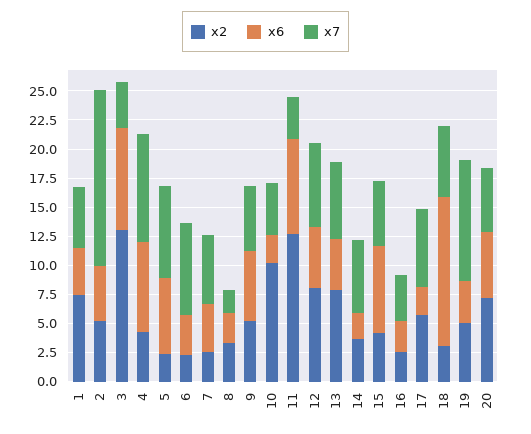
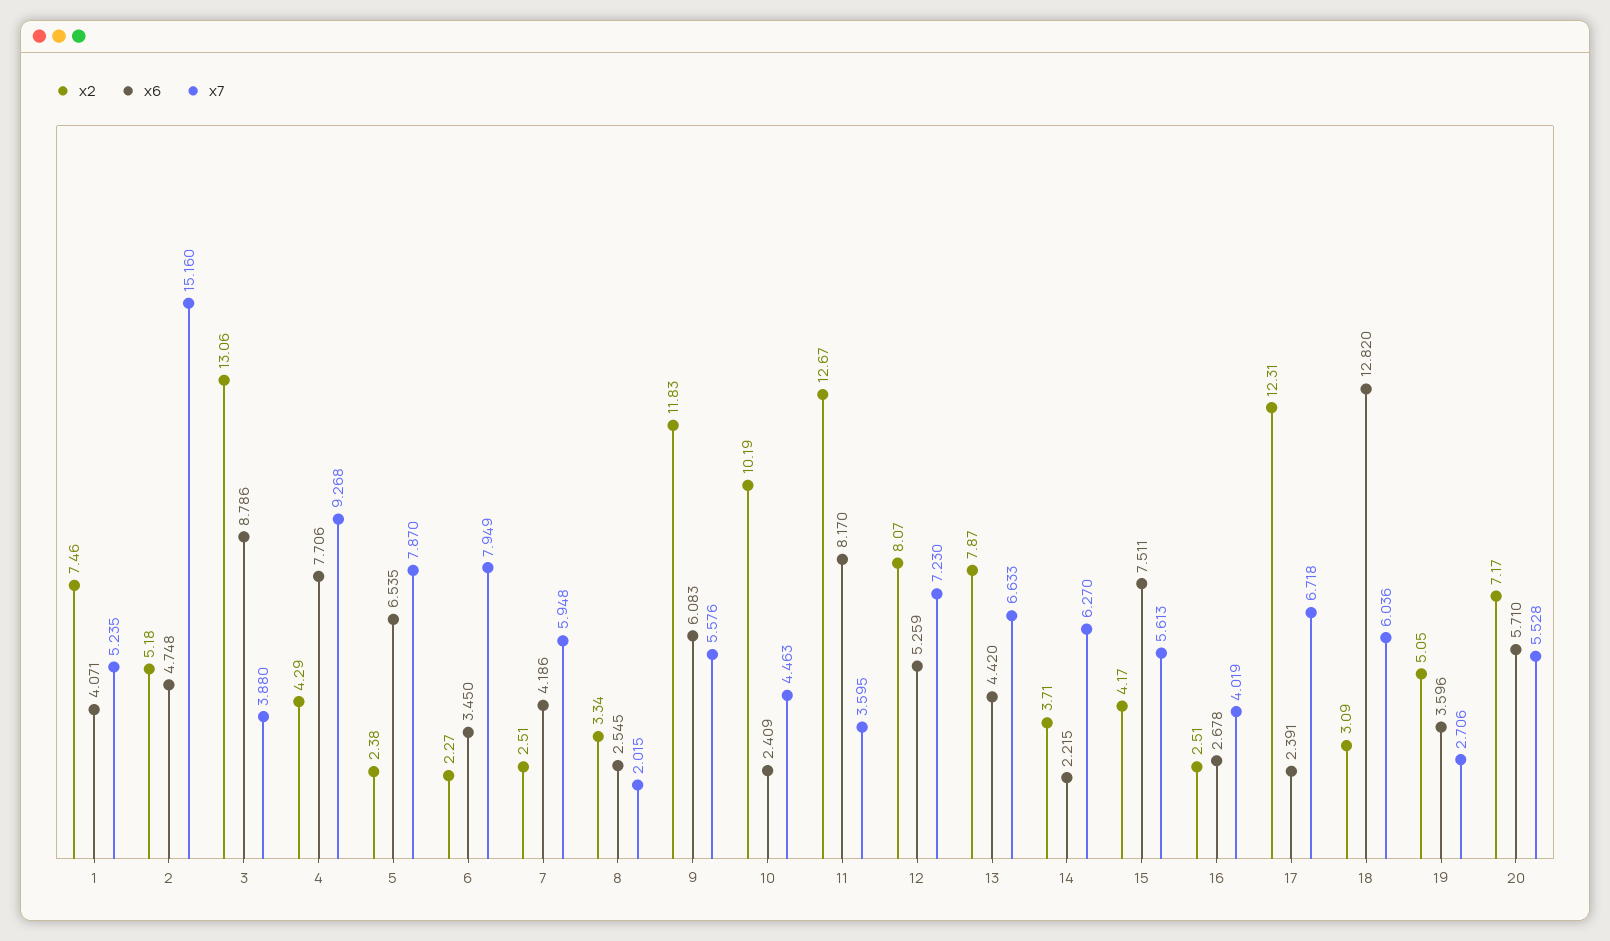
x2, 9: 5 -> 11.83
x2, 17: 5 -> 12.31
x7, 19: 10 -> 2.706

